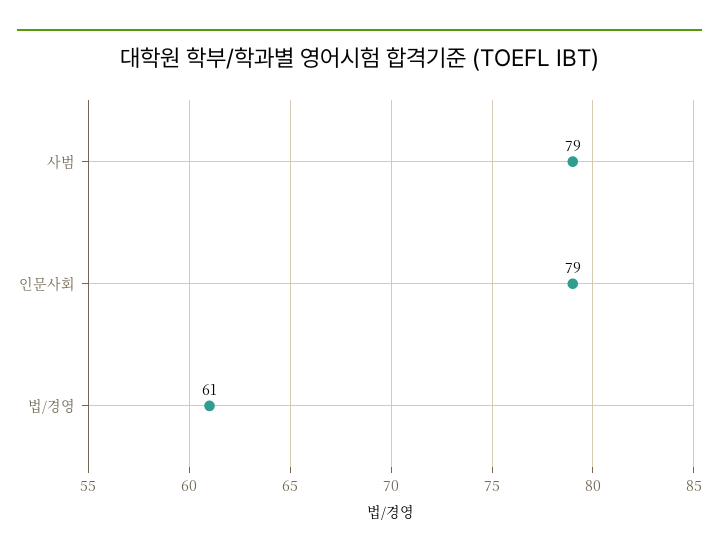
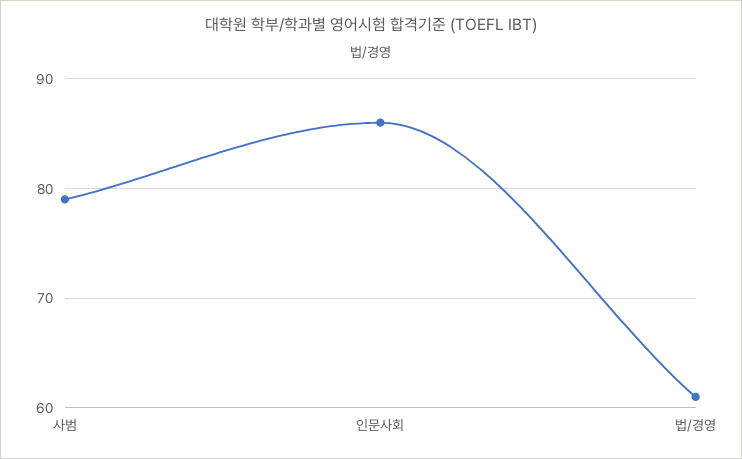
인문사회: 79 -> 86

